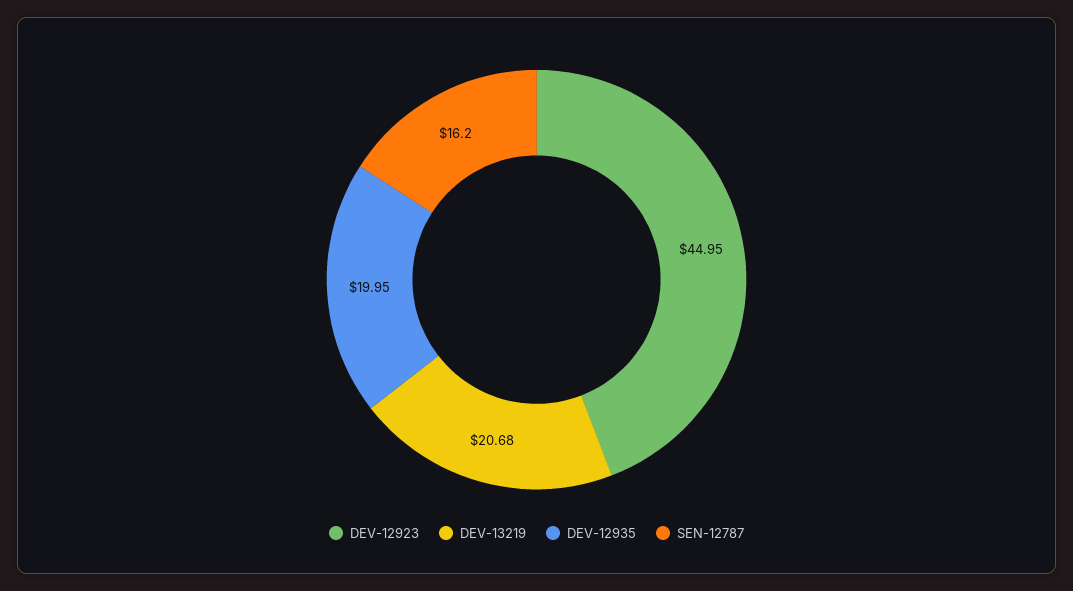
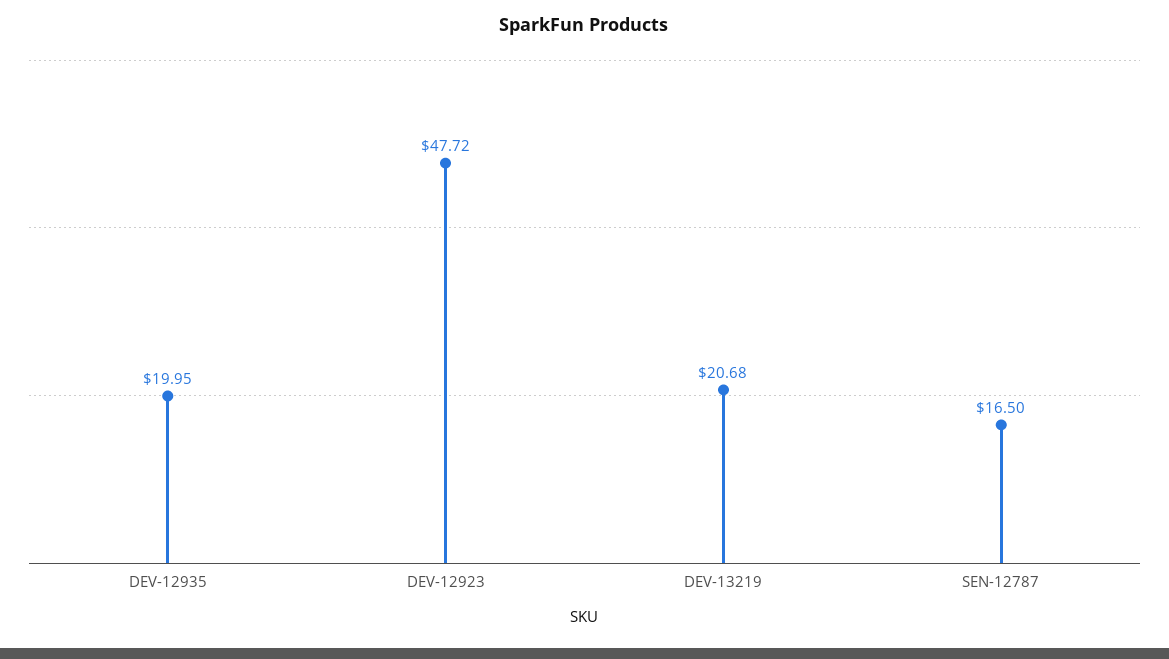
DEV-12923: 44.95 -> 47.72
SEN-12787: 16.2 -> 16.5

